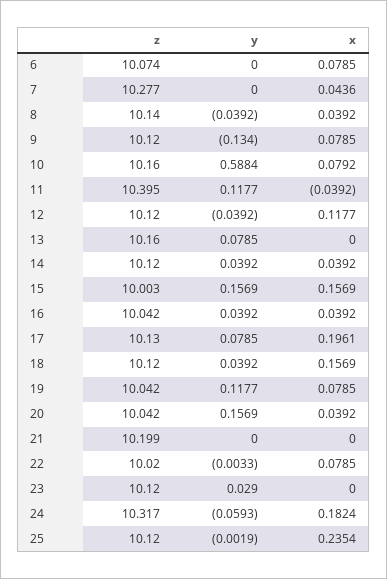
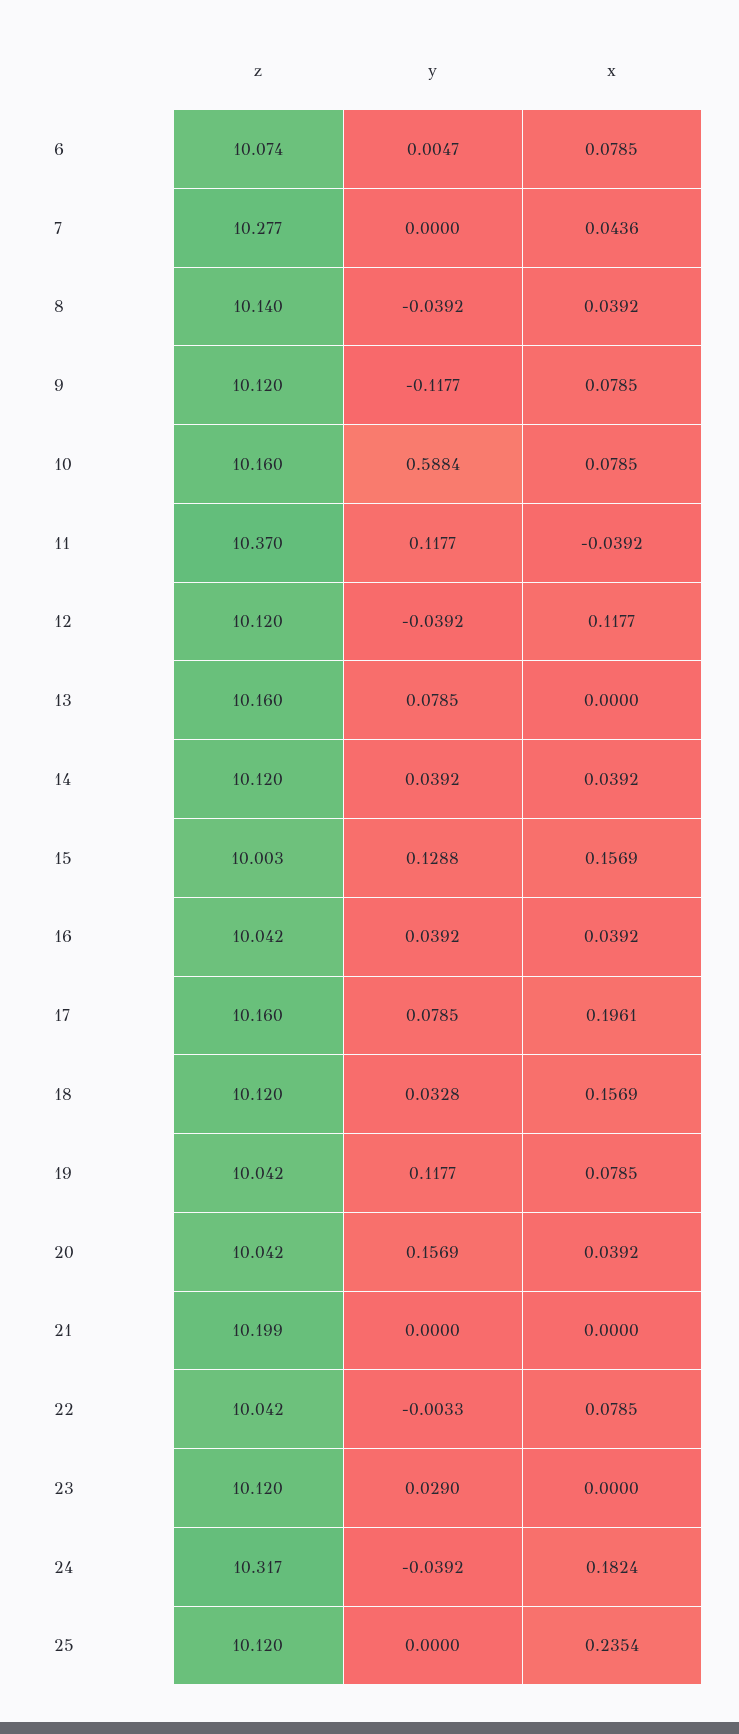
y, 6: 0 -> 0.0047
y, 9: -0.134 -> -0.1177
x, 10: 0.0792 -> 0.0785
z, 11: 10.395 -> 10.37
y, 15: 0.1569 -> 0.1288
z, 17: 10.13 -> 10.16
y, 18: 0.0392 -> 0.0328
z, 22: 10.02 -> 10.042
y, 24: -0.0593 -> -0.0392
y, 25: -0.0019 -> 0

